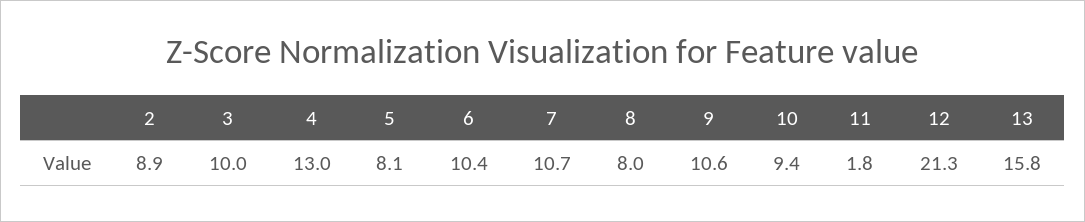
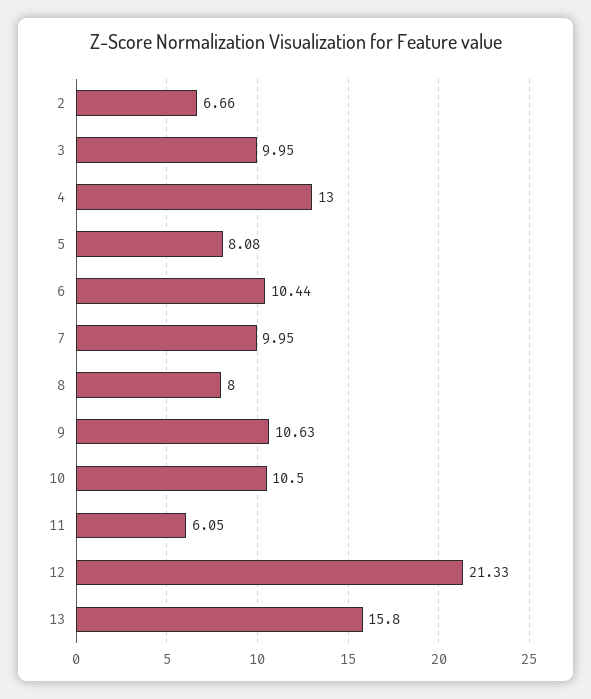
2: 8.9 -> 6.66
7: 10.7 -> 9.95
10: 9.4 -> 10.5
11: 1.8 -> 6.05

